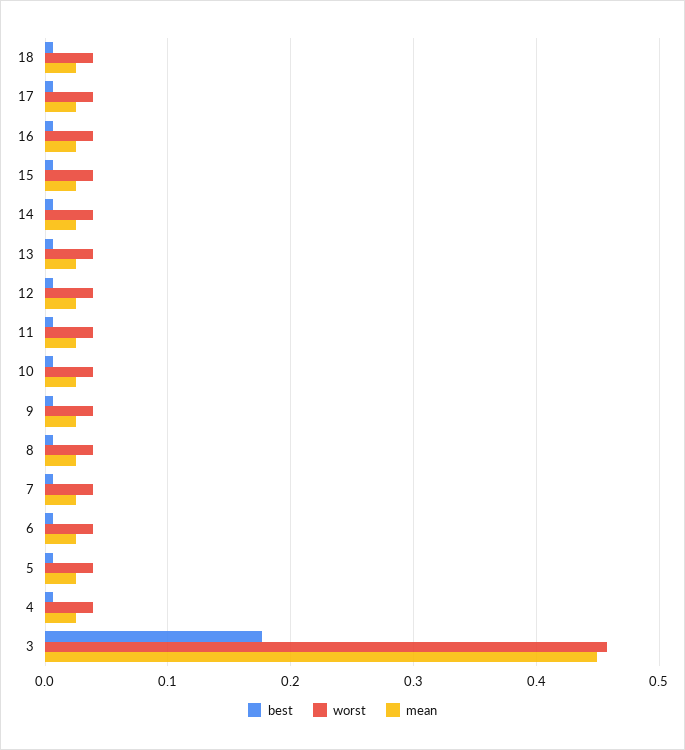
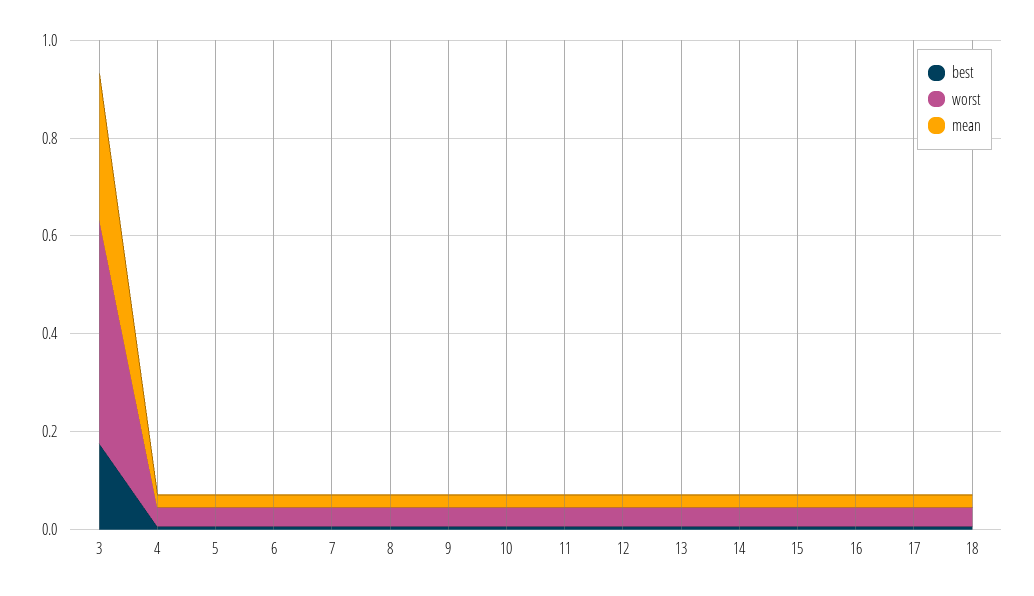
mean, 3: 0.45 -> 0.3

